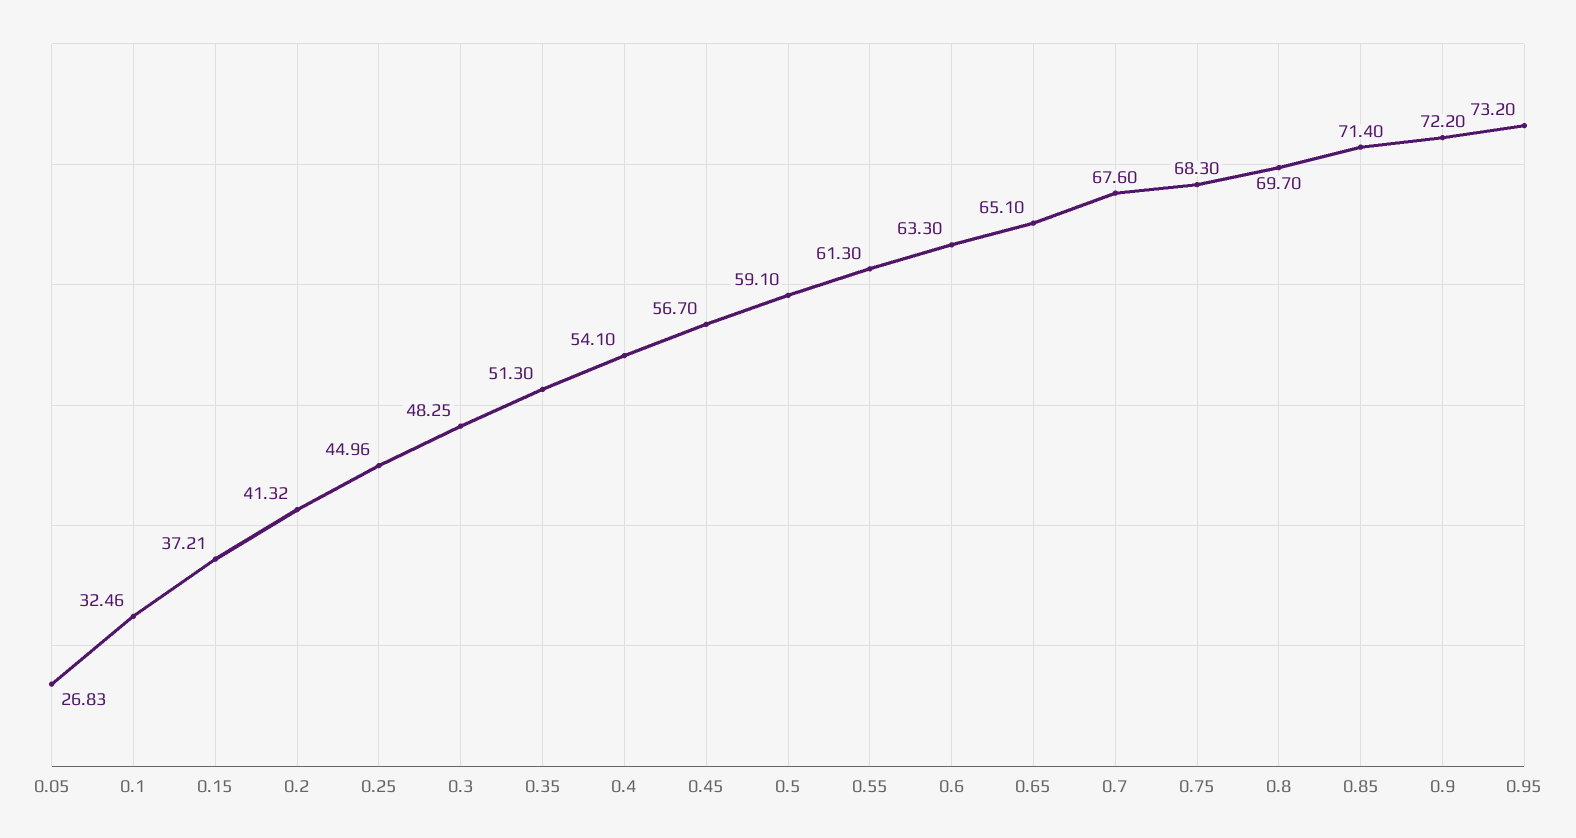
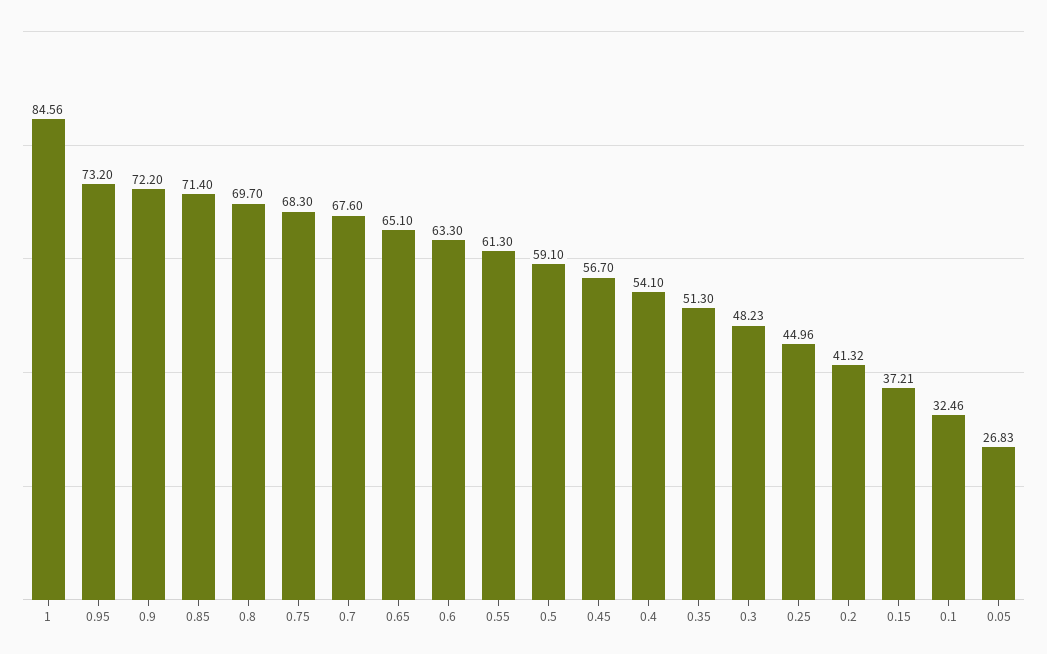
0.3: 48.25 -> 48.23
1: none -> 84.56

